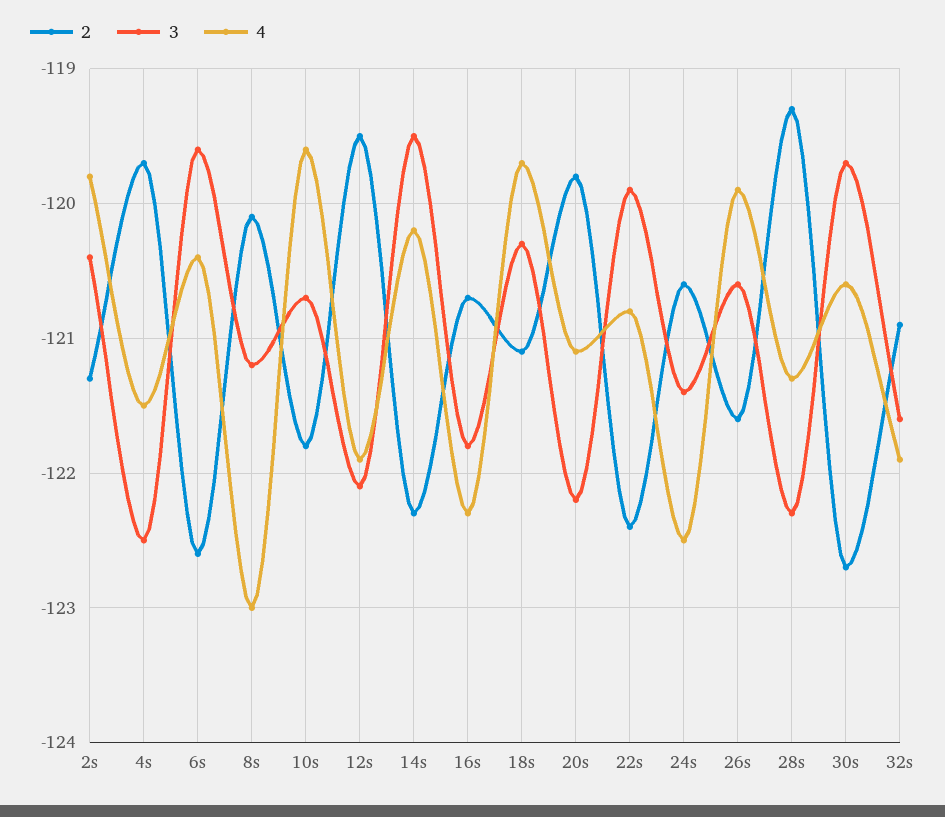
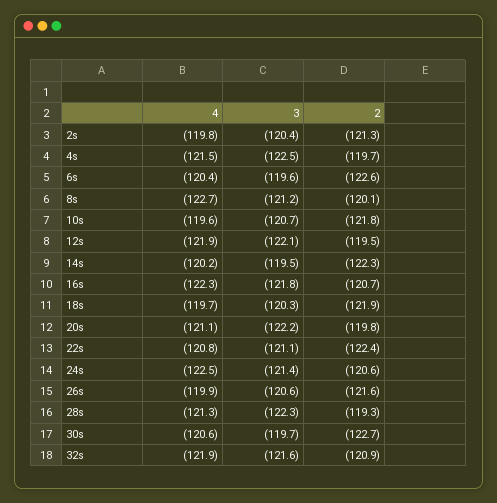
4, 8s: -123 -> -122.7
2, 18s: -121.1 -> -121.9
3, 22s: -119.9 -> -121.1

